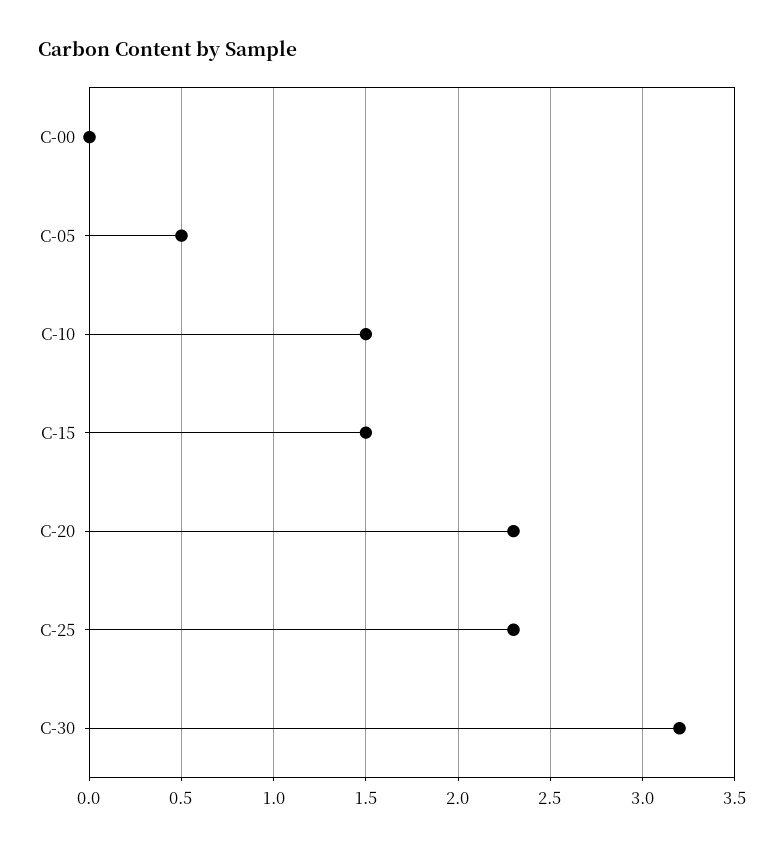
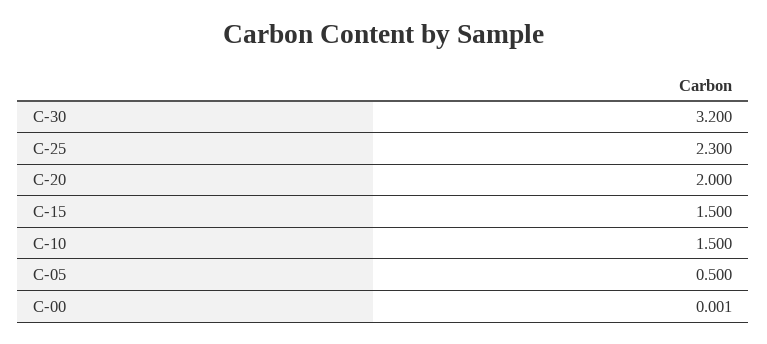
C-20: 2.3 -> 2

